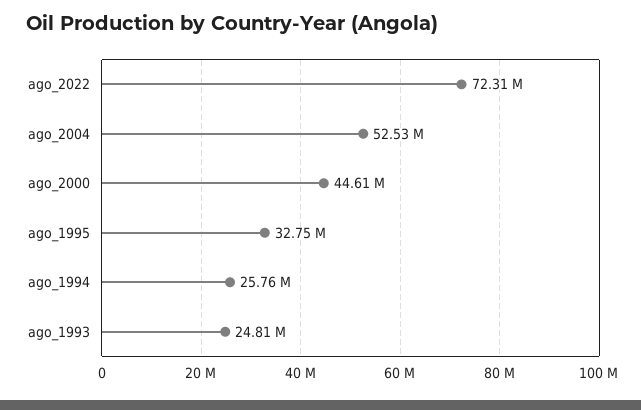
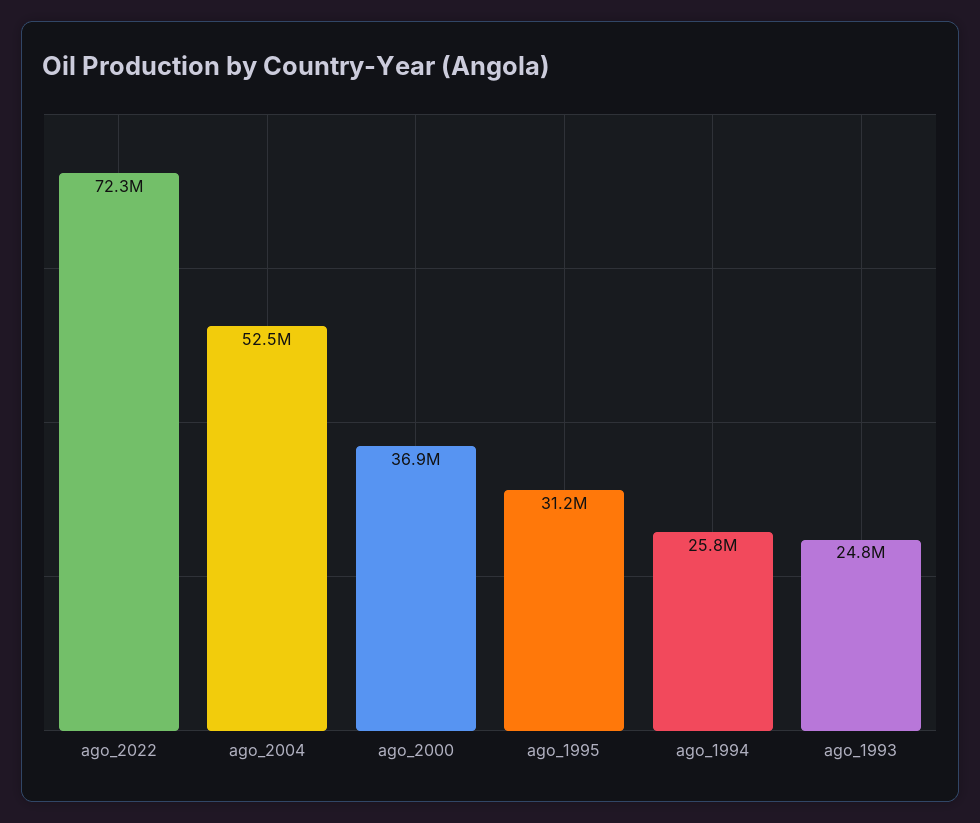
ago_2000: 44610000 -> 36900000
ago_1995: 32750000 -> 31200000

